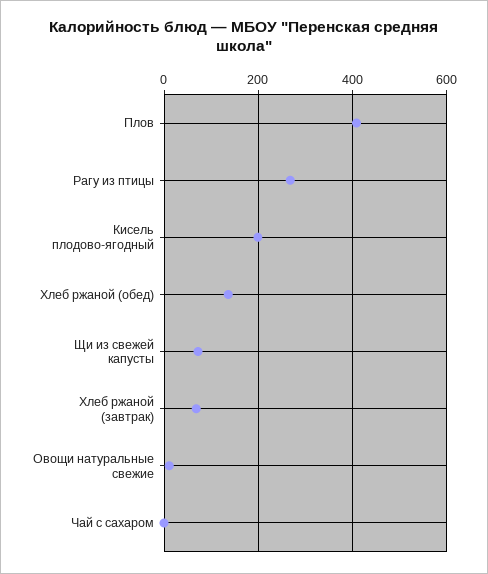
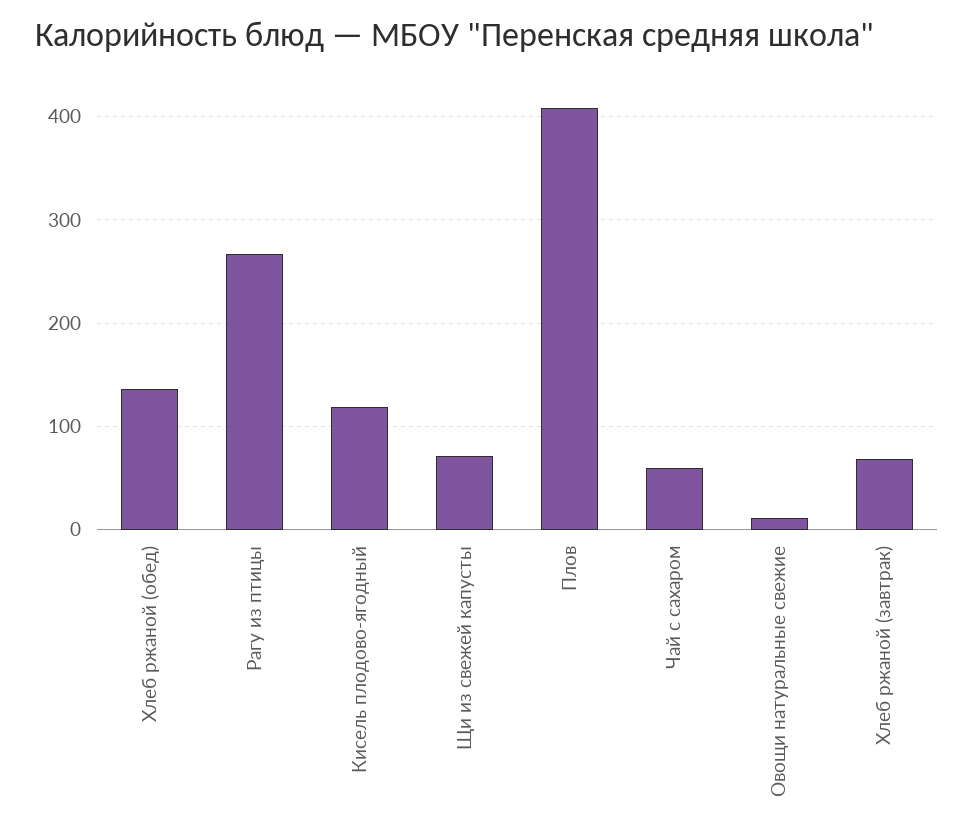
Кисель плодово-ягодный: 200 -> 120
Чай с сахаром: 0 -> 60

